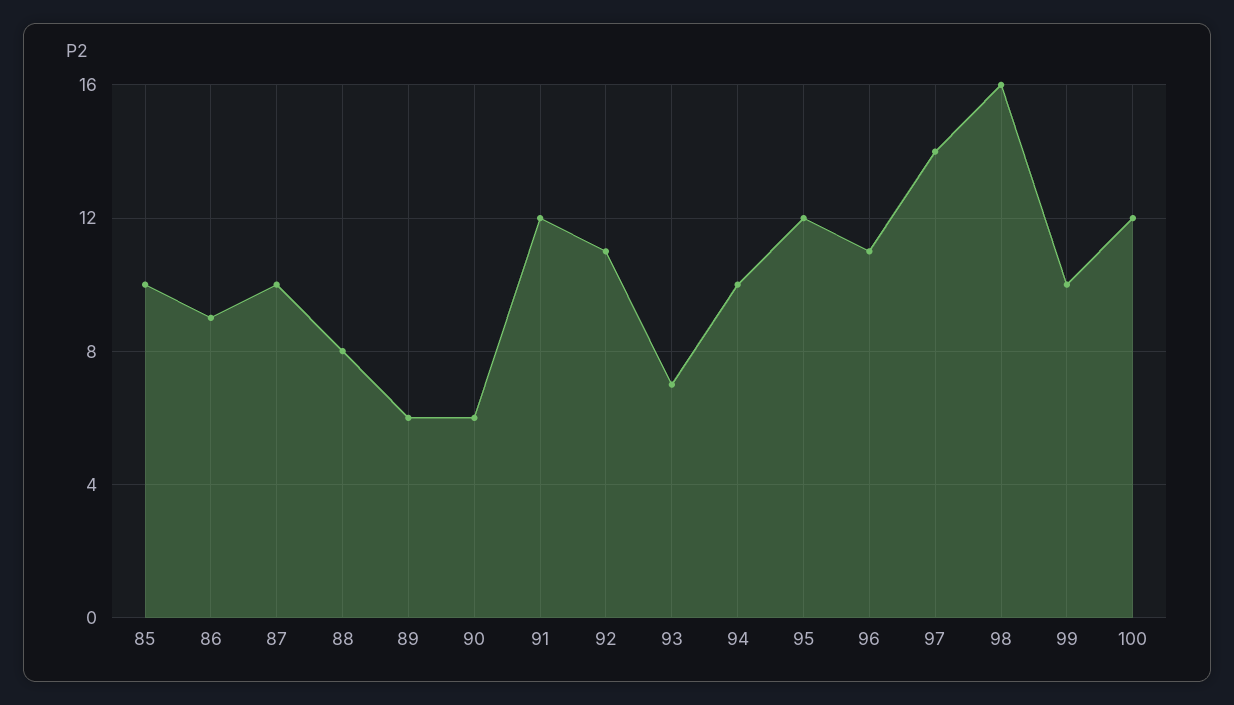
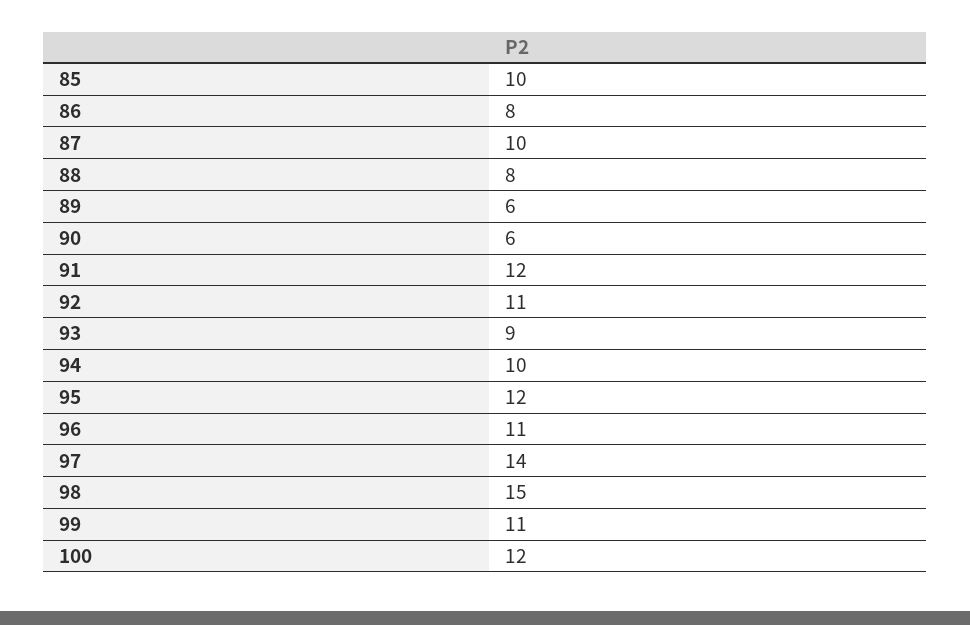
86: 9 -> 8
93: 7 -> 9
98: 16 -> 15
99: 10 -> 11

